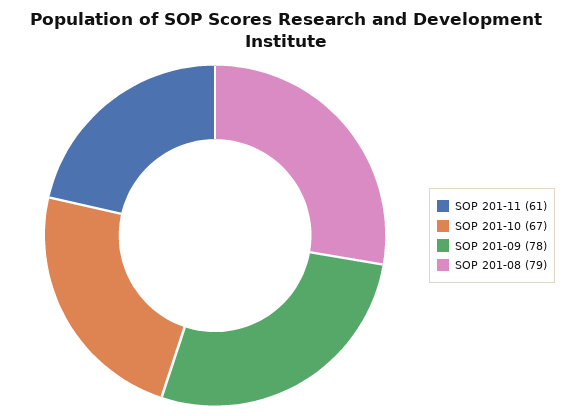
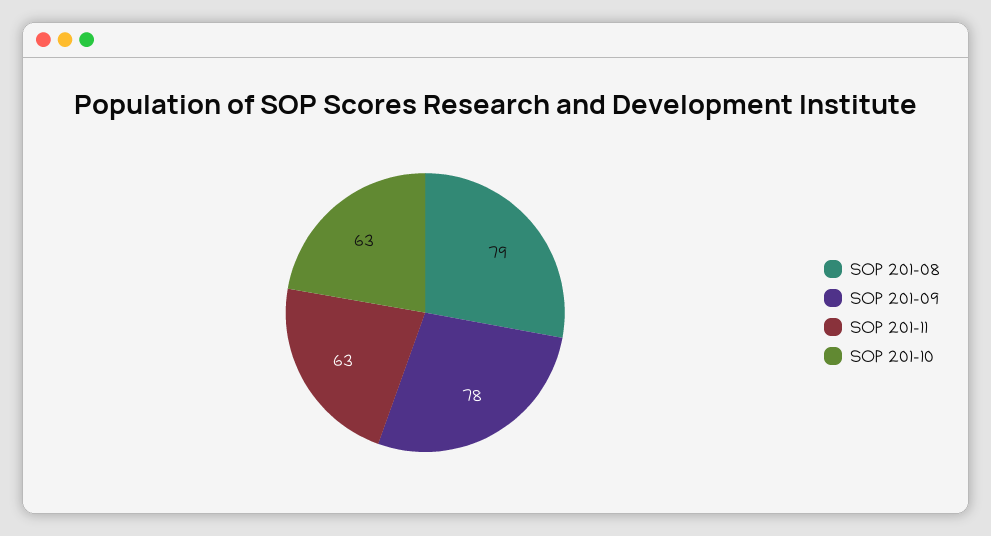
SOP 201-11: 61 -> 63
SOP 201-10: 67 -> 63

